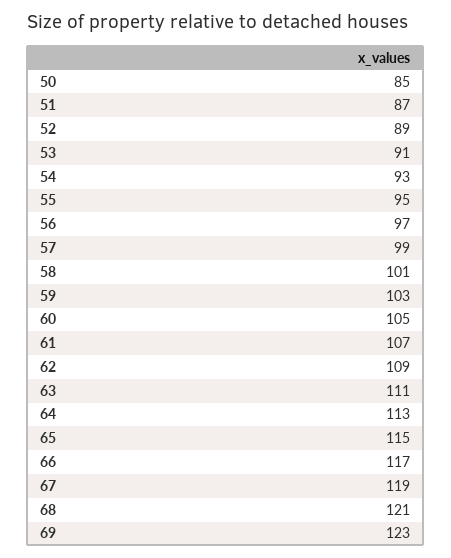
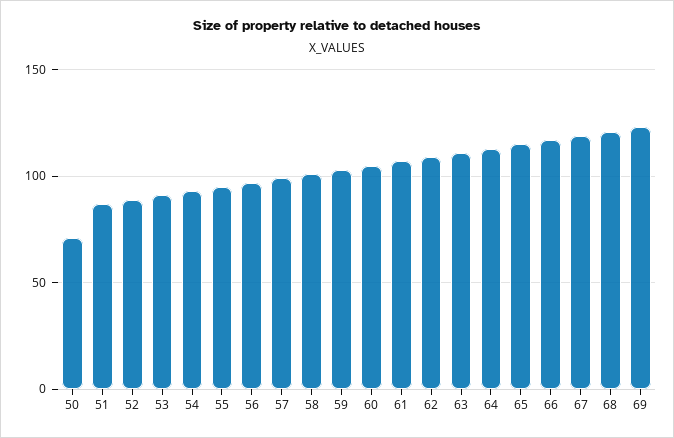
50: 85 -> 70

